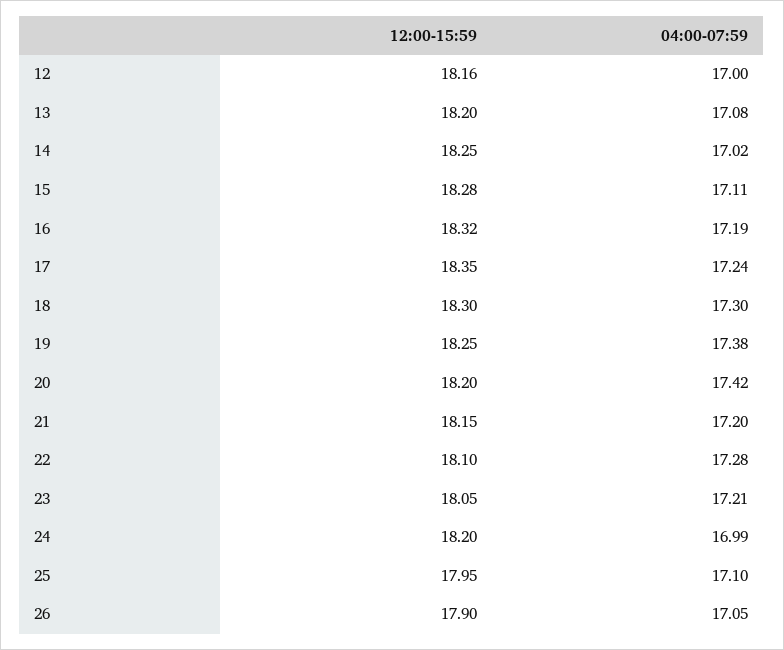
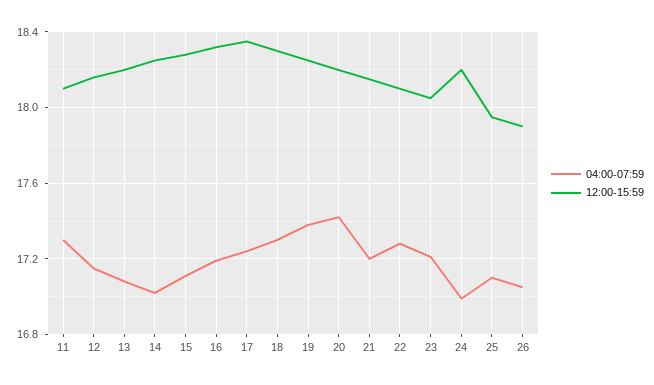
04:00-07:59, 12: 17 -> 17.15
04:00-07:59, 11: none -> 17.3
12:00-15:59, 11: none -> 18.1

